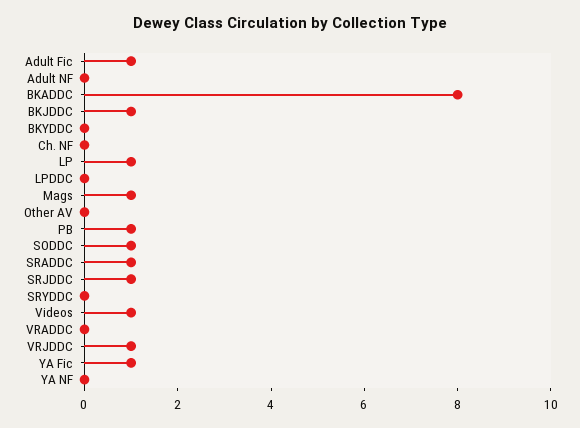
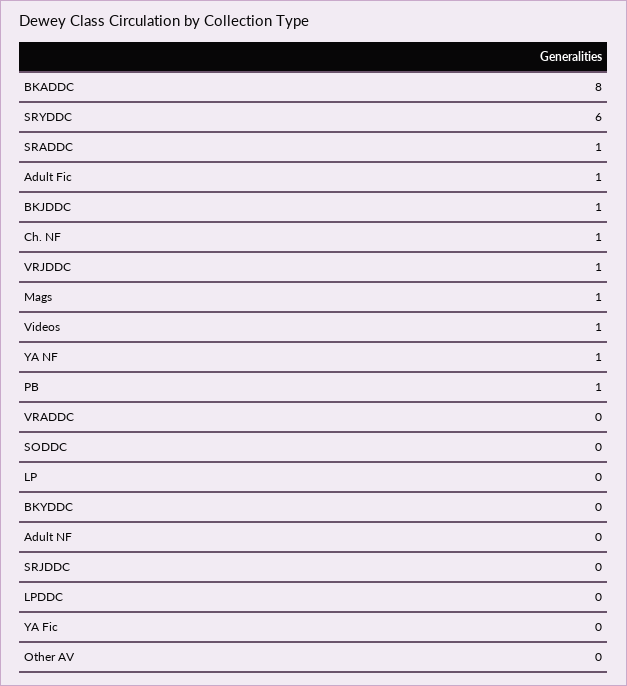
Ch. NF: 0 -> 1
LP: 1 -> 0
SODDC: 1 -> 0
SRJDDC: 1 -> 0
SRYDDC: 0 -> 6
YA Fic: 1 -> 0
YA NF: 0 -> 1

